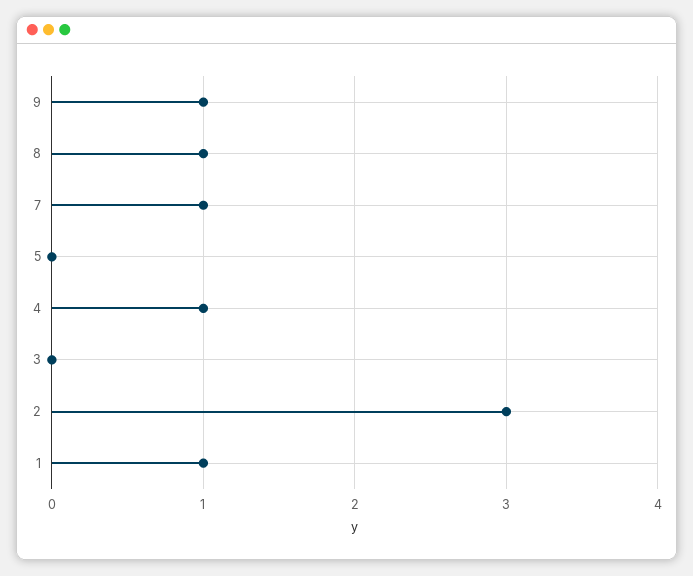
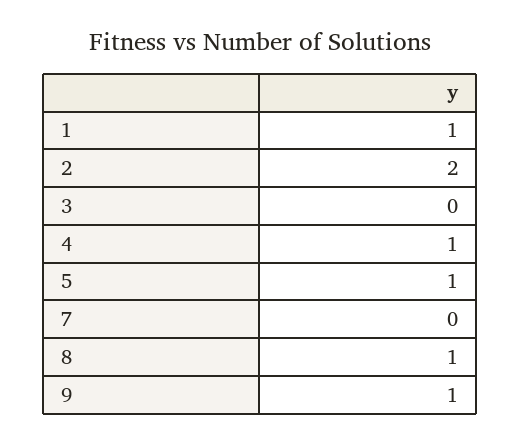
7: 1 -> 0
5: 0 -> 1
2: 3 -> 2

